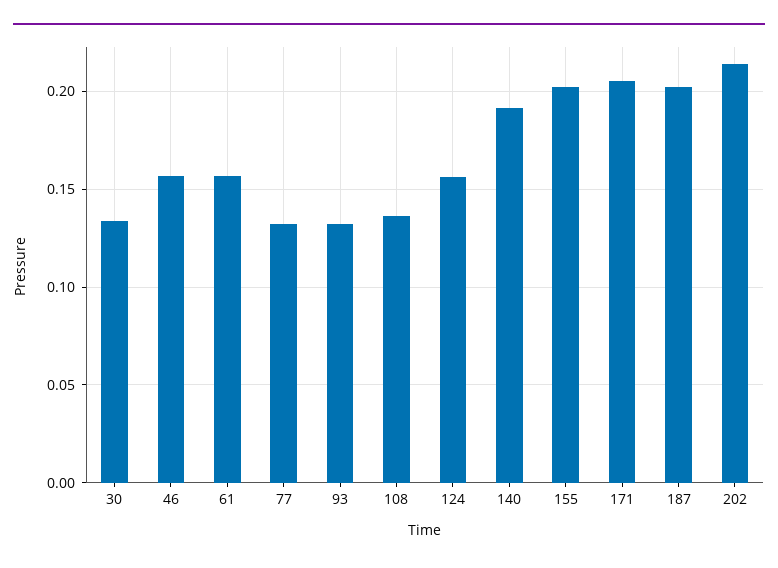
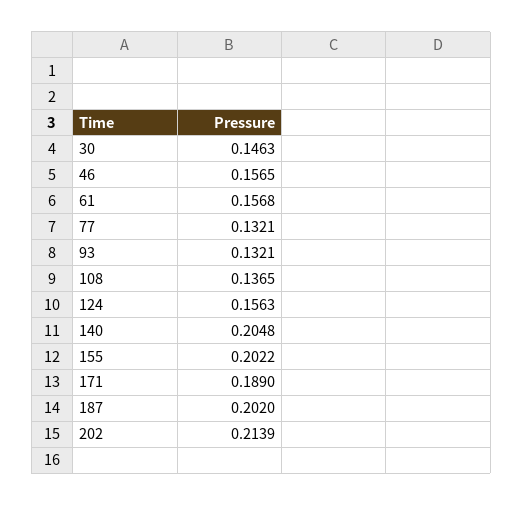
30: 0.135 -> 0.1463
140: 0.19 -> 0.2048
171: 0.205 -> 0.189

